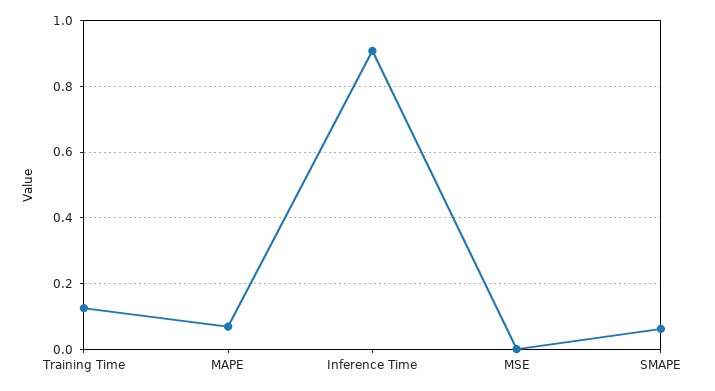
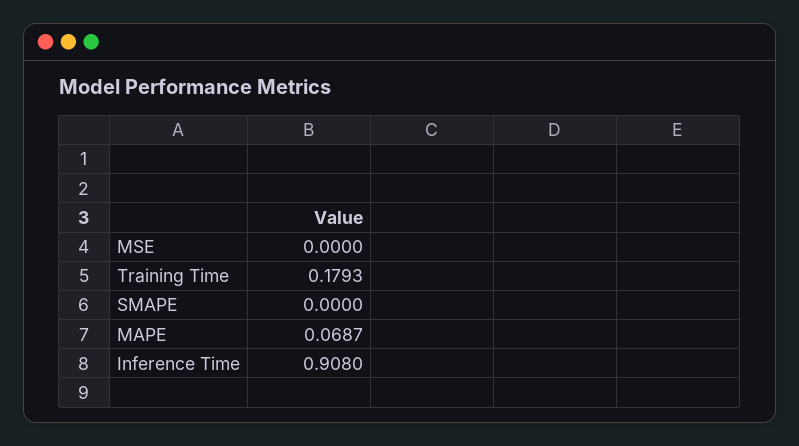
Training Time: 0.12 -> 0.1793
SMAPE: 0.06 -> 0

